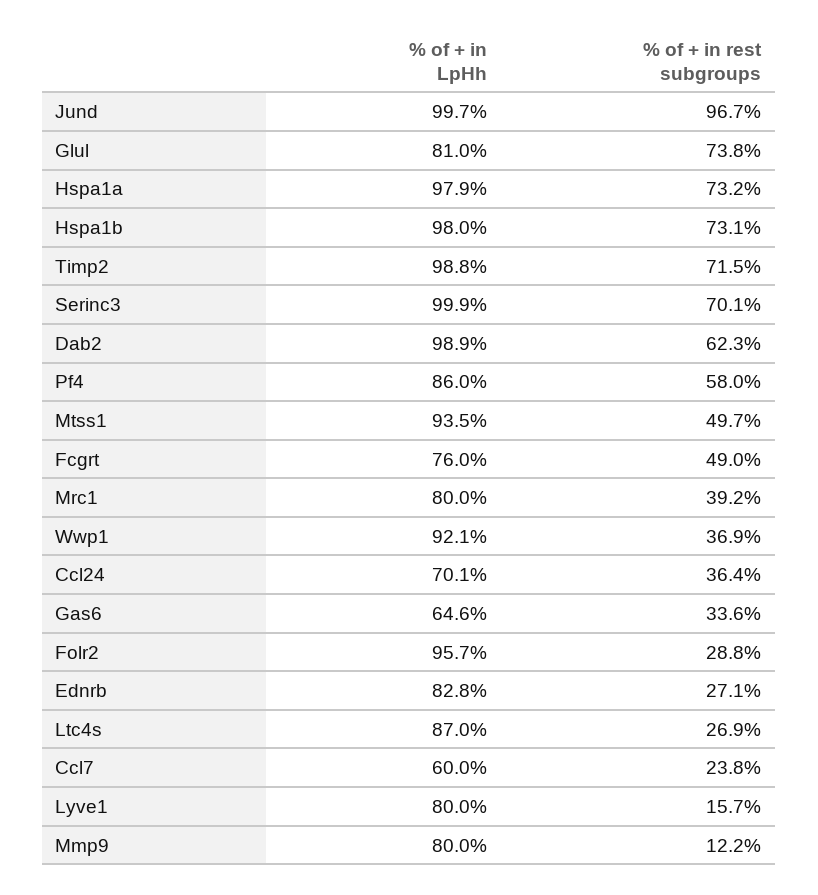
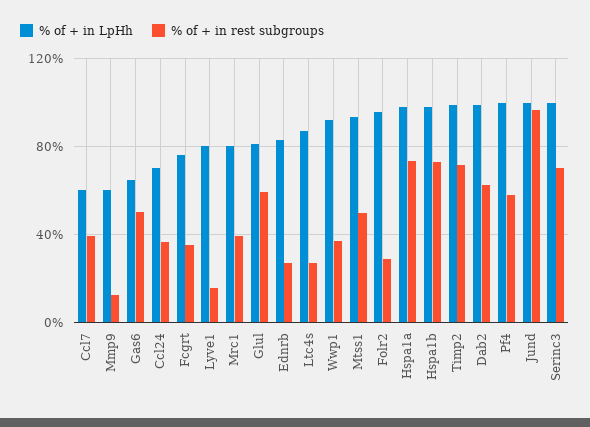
% of + in rest subgroups, Glul: 73.8 -> 60
% of + in LpHh, Pf4: 86 -> 100
% of + in rest subgroups, Fcgrt: 49 -> 35
% of + in rest subgroups, Gas6: 33.6 -> 50
% of + in rest subgroups, Ccl7: 23.8 -> 40
% of + in LpHh, Mmp9: 80 -> 60

